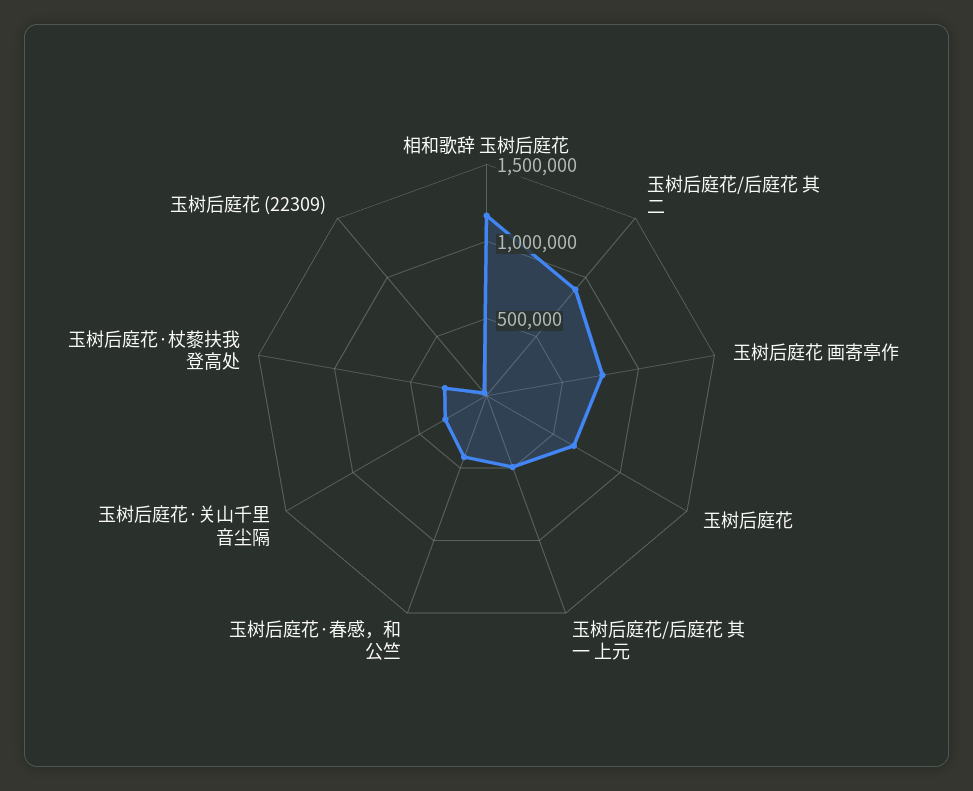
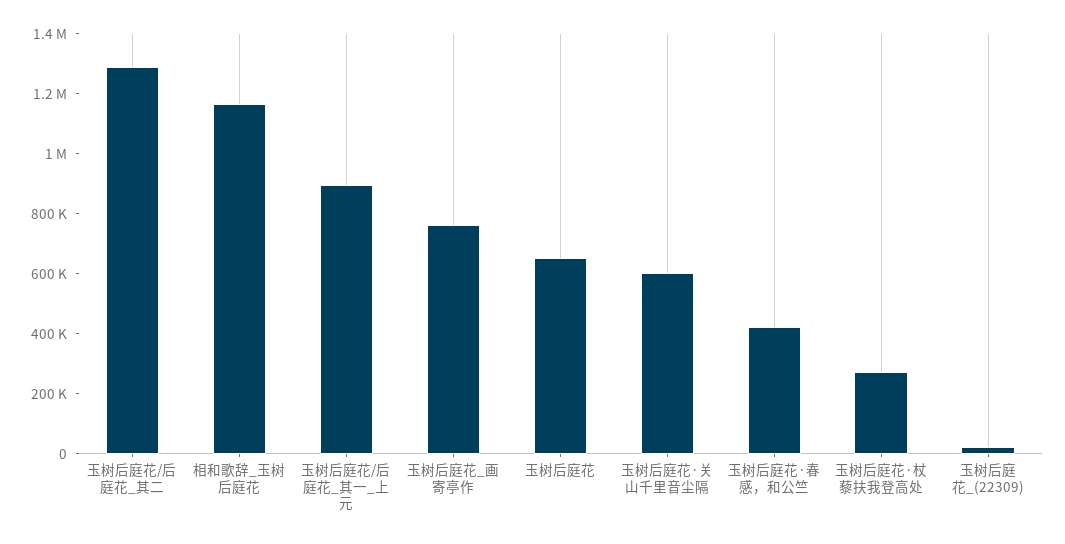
玉树后庭花/后庭花 其二: 900000 -> 1300000
玉树后庭花/后庭花 其一 上元: 500000 -> 900000
玉树后庭花·关山千里音尘隔: 300000 -> 600000

